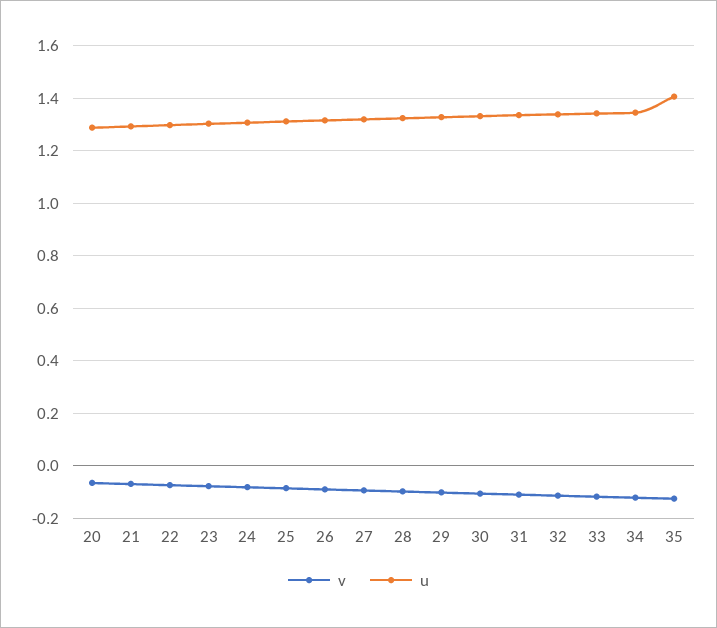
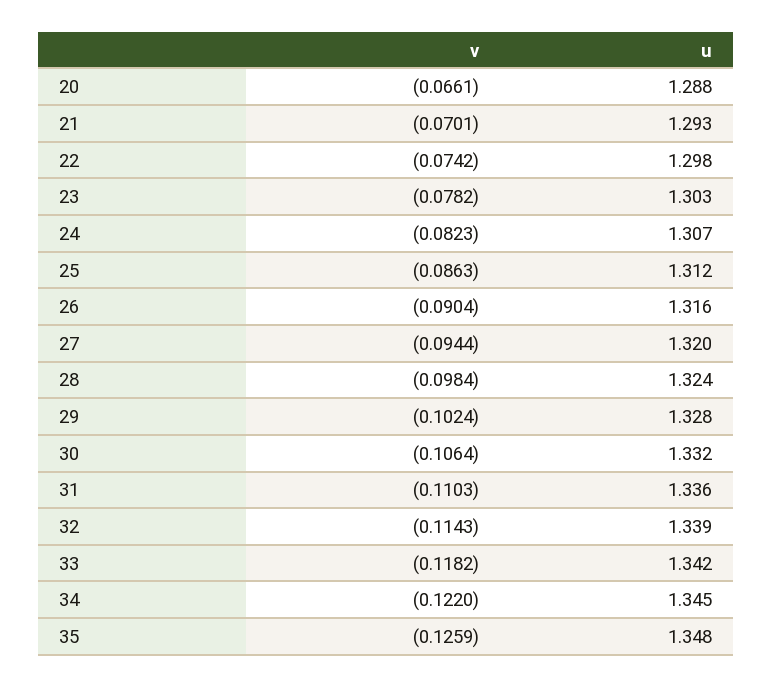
u, 35: 1.4 -> 1.348

